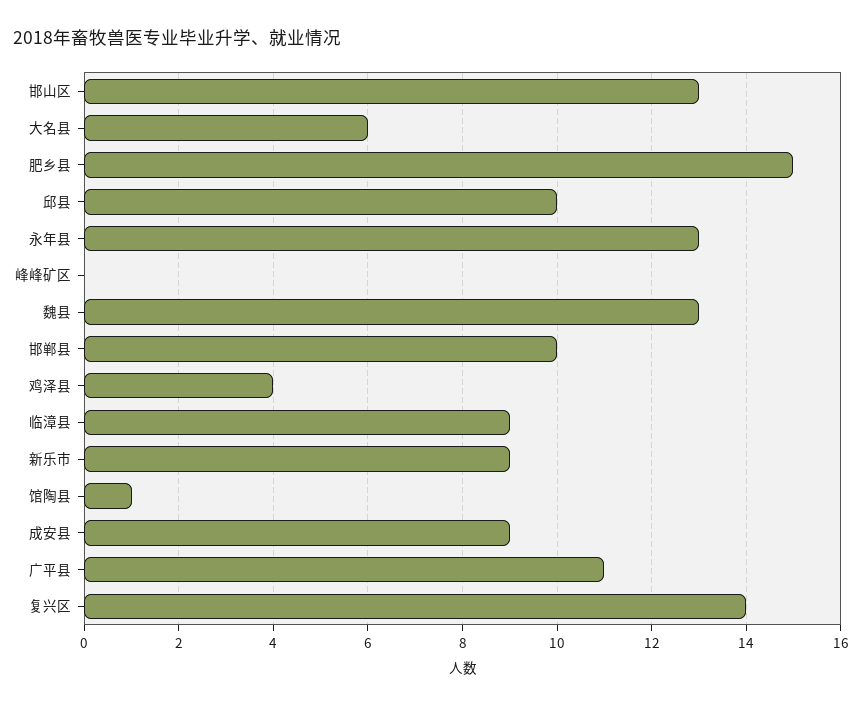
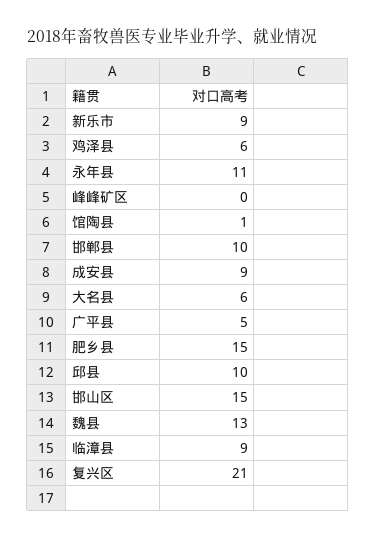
邯山区: 13 -> 15
永年县: 13 -> 11
鸡泽县: 4 -> 6
广平县: 11 -> 5
复兴区: 14 -> 21

